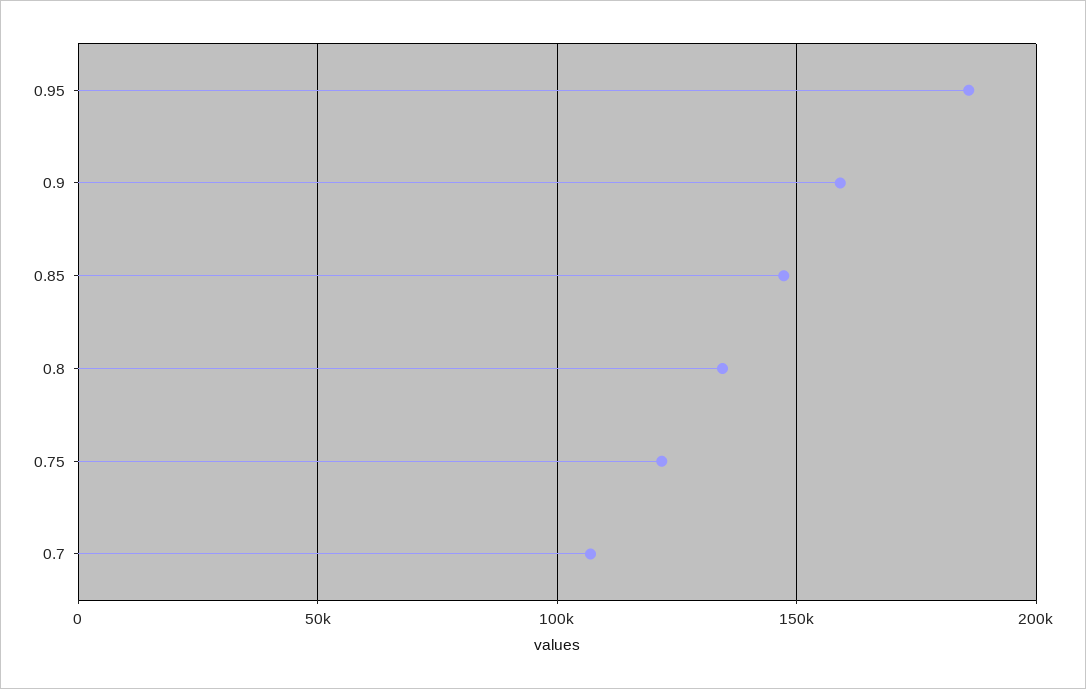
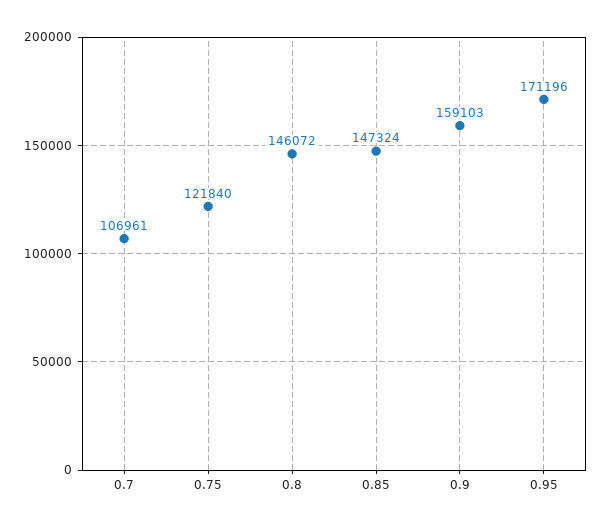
0.95: 185000 -> 171196
0.8: 135000 -> 146072

